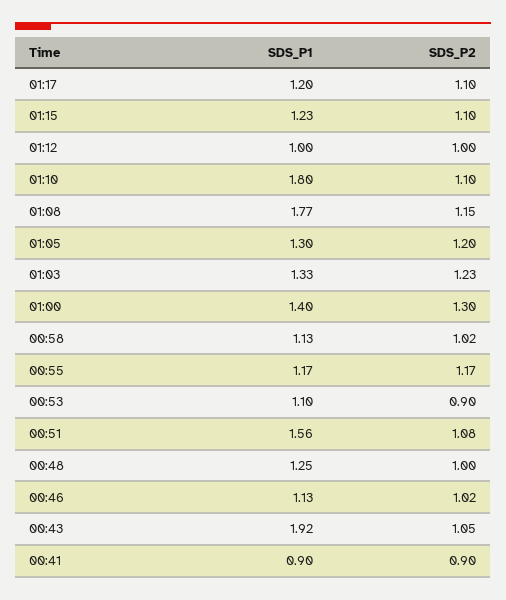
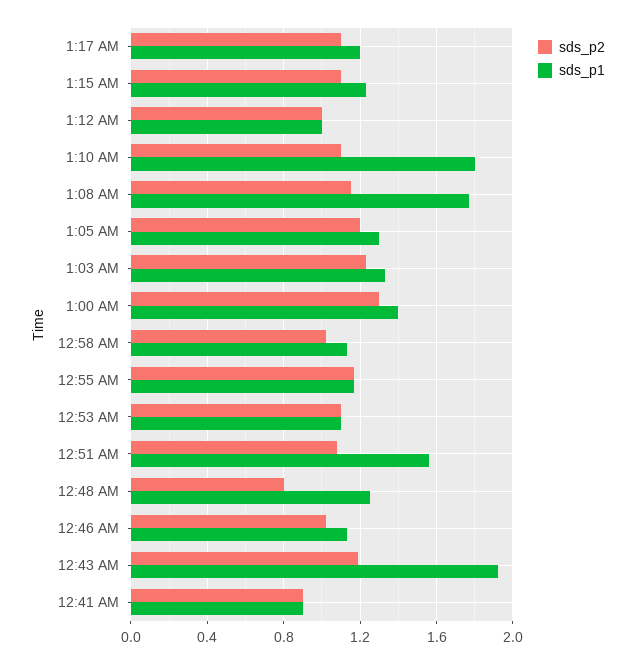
SDS_P2, 00:53: 0.9 -> 1.1
SDS_P2, 00:48: 1 -> 0.8
SDS_P2, 00:43: 1.05 -> 1.2

